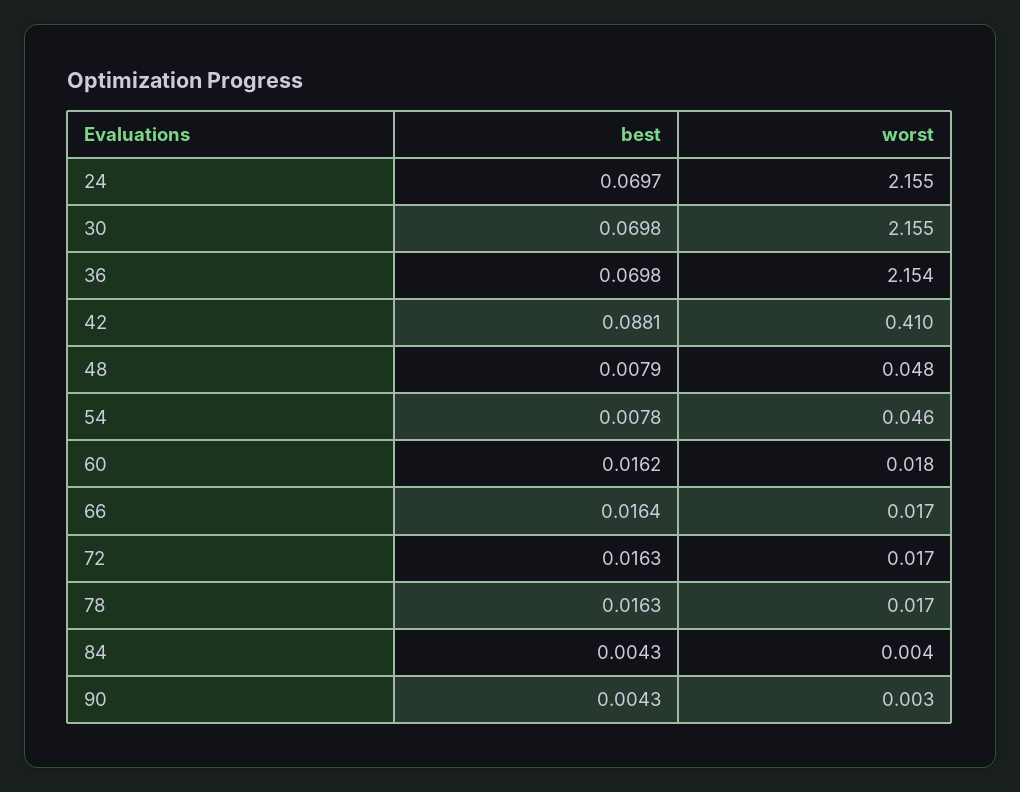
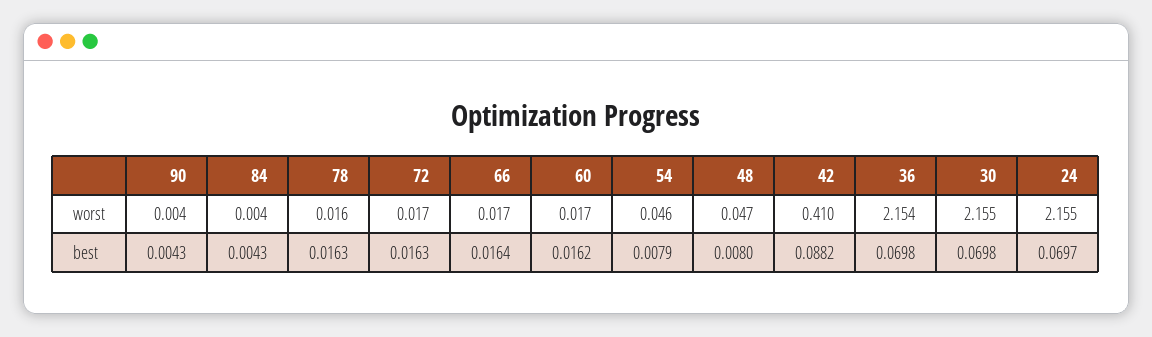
best, 42: 0.0881 -> 0.0882
best, 48: 0.0079 -> 0.008
worst, 48: 0.048 -> 0.047
best, 54: 0.0078 -> 0.0079
worst, 60: 0.018 -> 0.017
worst, 78: 0.017 -> 0.016
worst, 90: 0.003 -> 0.004

